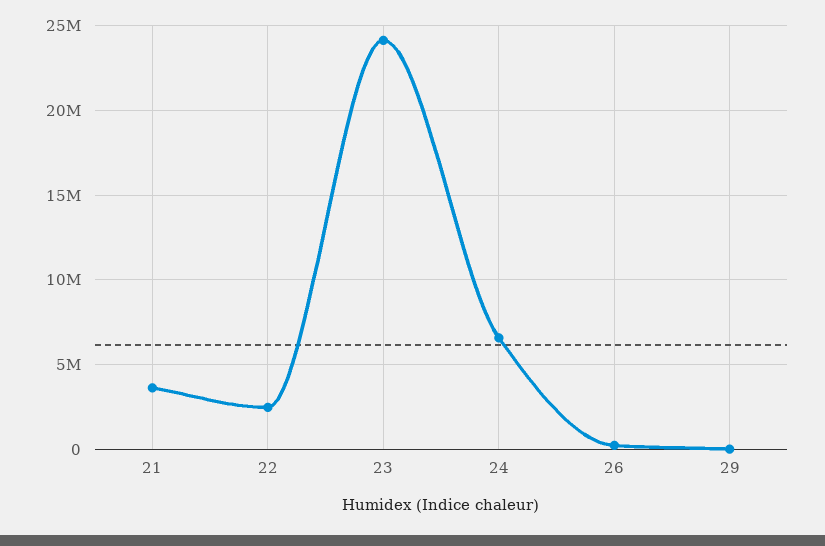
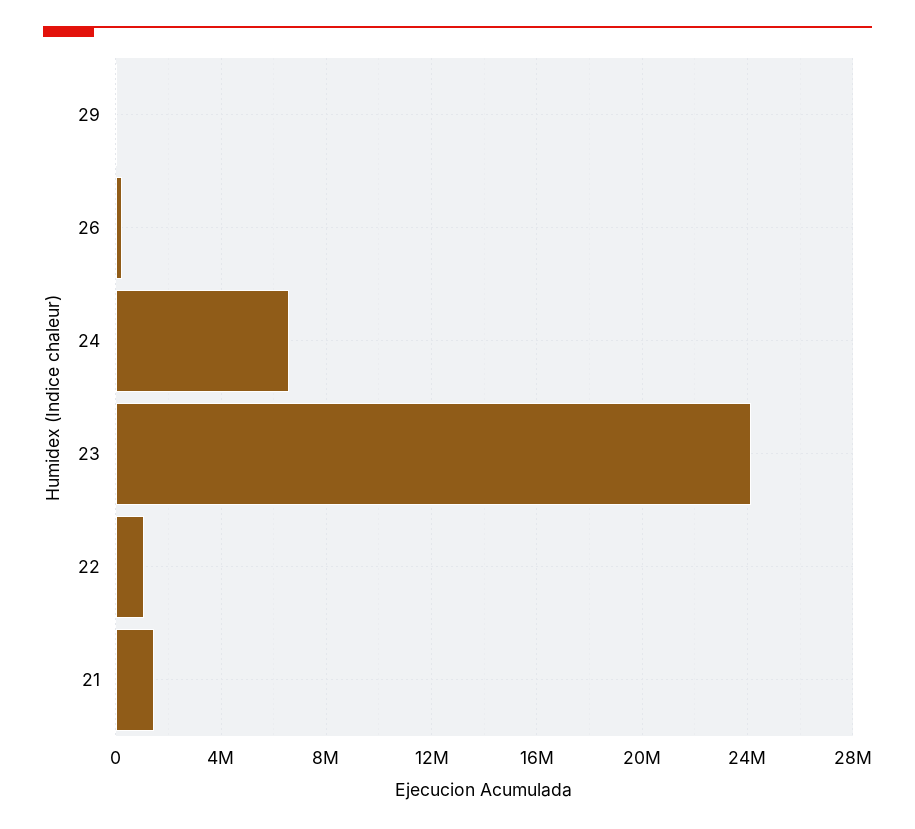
21: 3500000 -> 1500000
22: 2500000 -> 1000000

